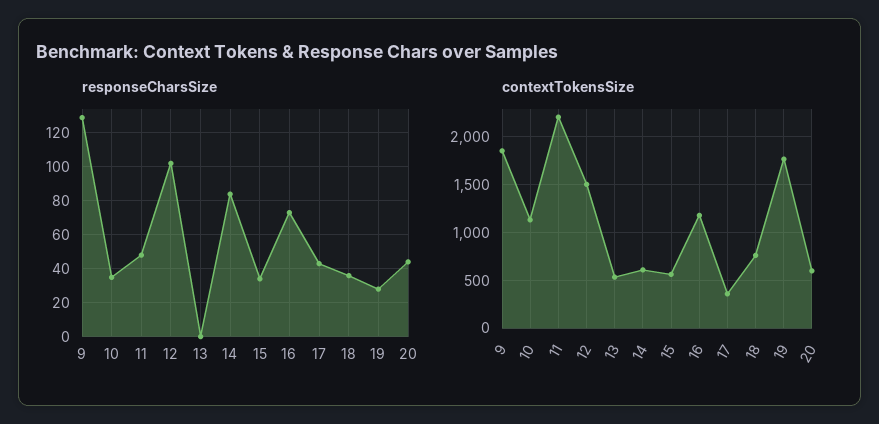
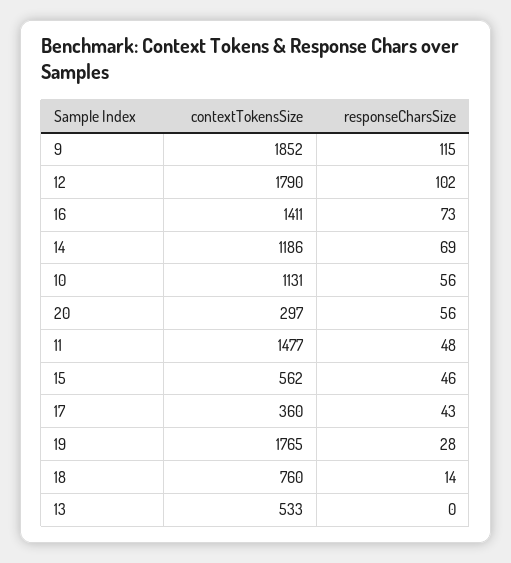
responseCharsSize, 9: 130 -> 115
responseCharsSize, 10: 35 -> 56
responseCharsSize, 14: 85 -> 69
responseCharsSize, 15: 35 -> 46
responseCharsSize, 18: 35 -> 14
responseCharsSize, 20: 45 -> 56
contextTokensSize, 11: 2200 -> 1477
contextTokensSize, 12: 1500 -> 1790
contextTokensSize, 14: 600 -> 1186
contextTokensSize, 16: 1200 -> 1411
contextTokensSize, 20: 600 -> 297

